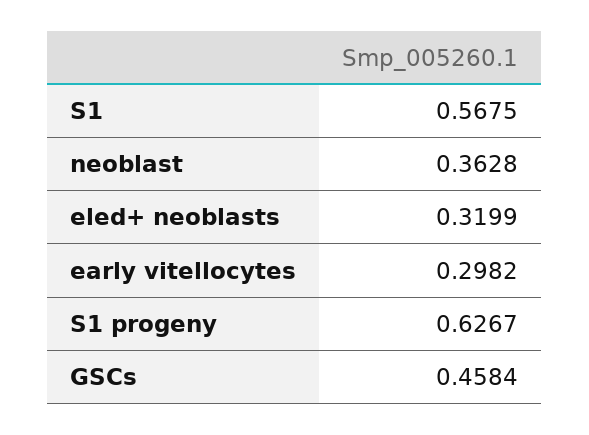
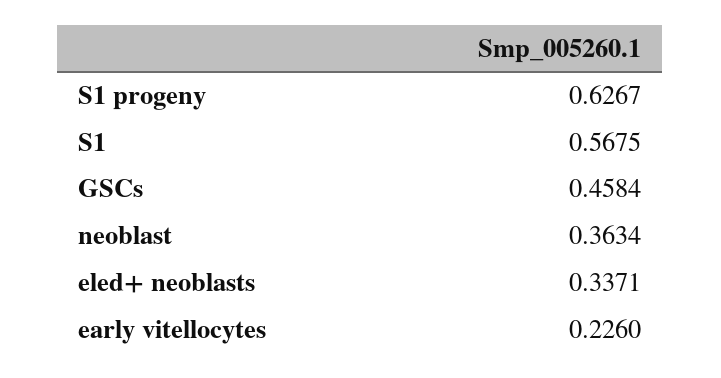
neoblast: 0.3628 -> 0.3634
eled+ neoblasts: 0.3199 -> 0.3371
early vitellocytes: 0.2982 -> 0.226

